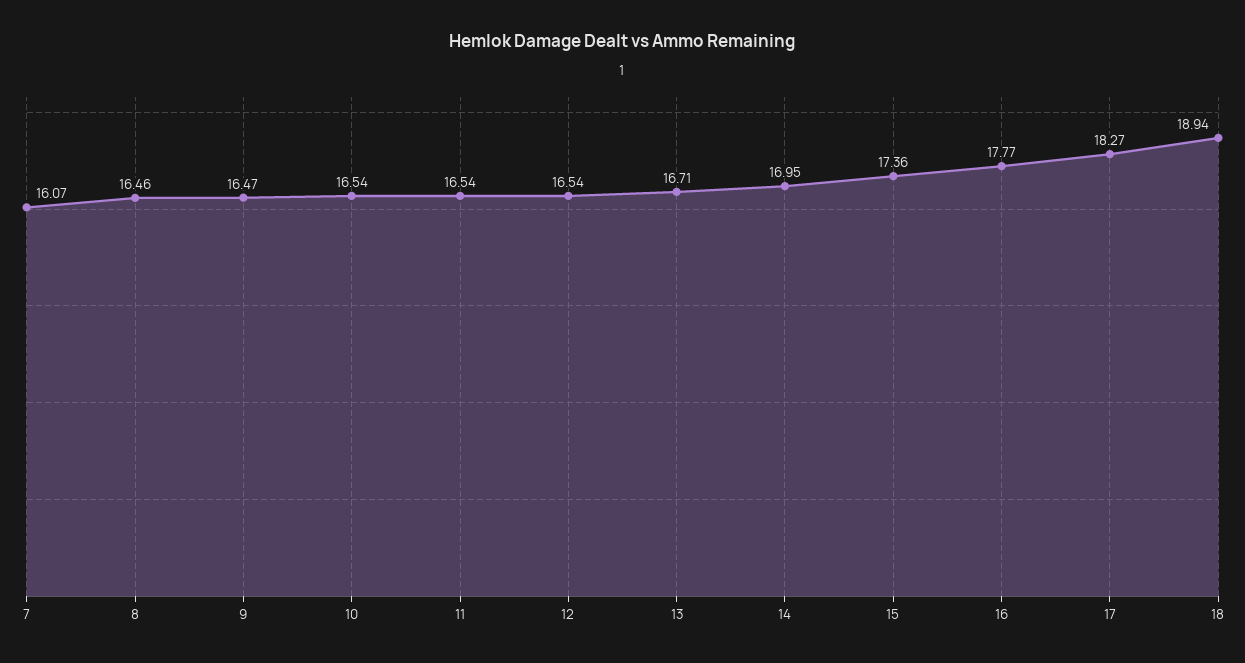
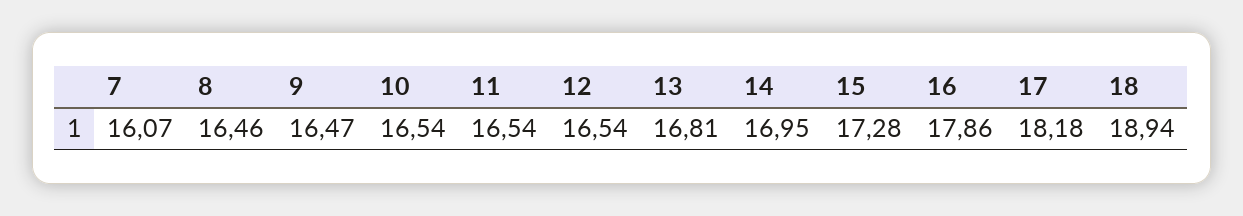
13: 16.71 -> 16.81
15: 17.36 -> 17.28
16: 17.77 -> 17.86
17: 18.27 -> 18.18

